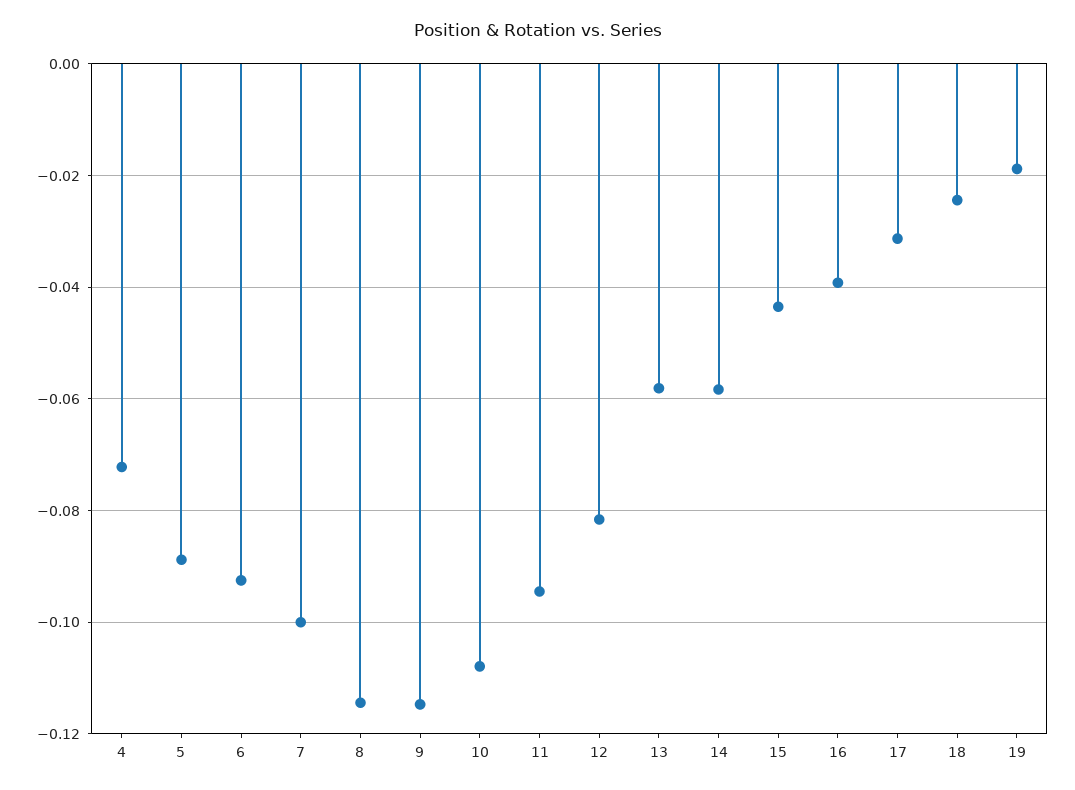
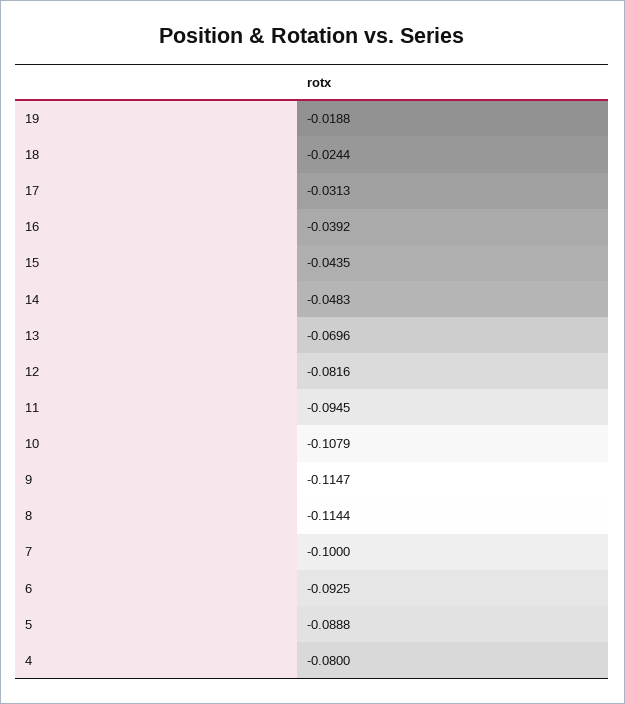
4: -0.072 -> -0.08
13: -0.058 -> -0.0696
14: -0.058 -> -0.0483

